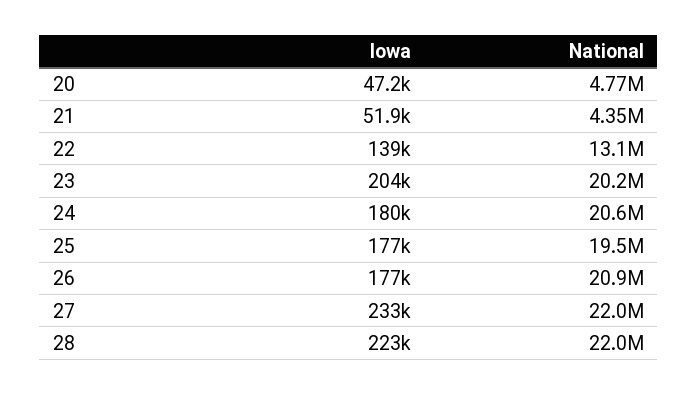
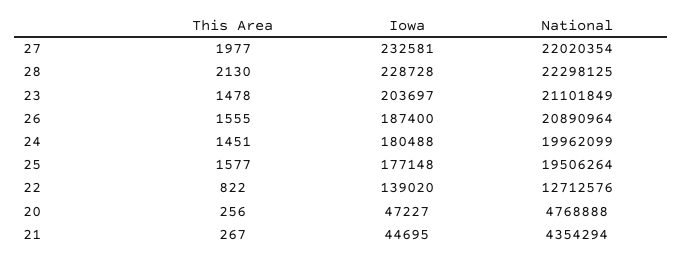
Iowa, 21: 51900 -> 44695
National, 22: 13100000 -> 12712576
National, 23: 20200000 -> 21101849
National, 24: 20600000 -> 19962099
Iowa, 26: 177000 -> 187400
Iowa, 28: 223000 -> 228728
National, 28: 22000000 -> 22298125
This Area, 27: none -> 1977
This Area, 28: none -> 2130
This Area, 23: none -> 1478
This Area, 26: none -> 1555
This Area, 24: none -> 1451
This Area, 25: none -> 1577
This Area, 22: none -> 822
This Area, 20: none -> 256
This Area, 21: none -> 267

